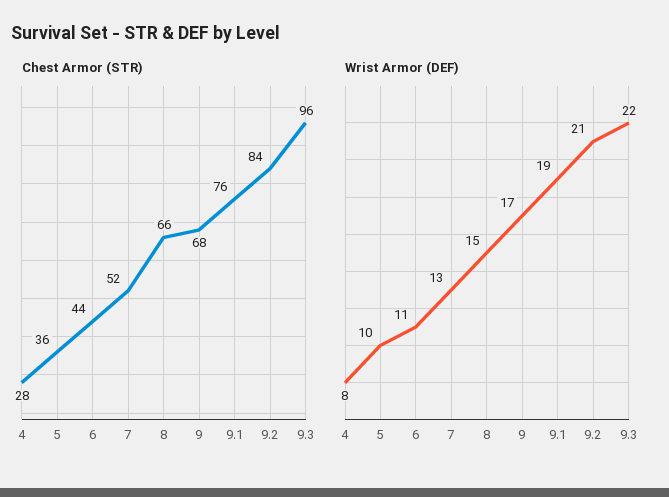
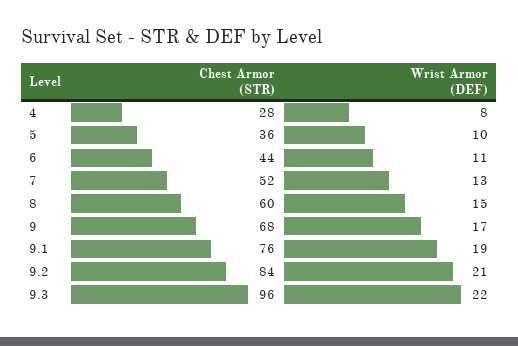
Chest Armor (STR), 8: 66 -> 60

